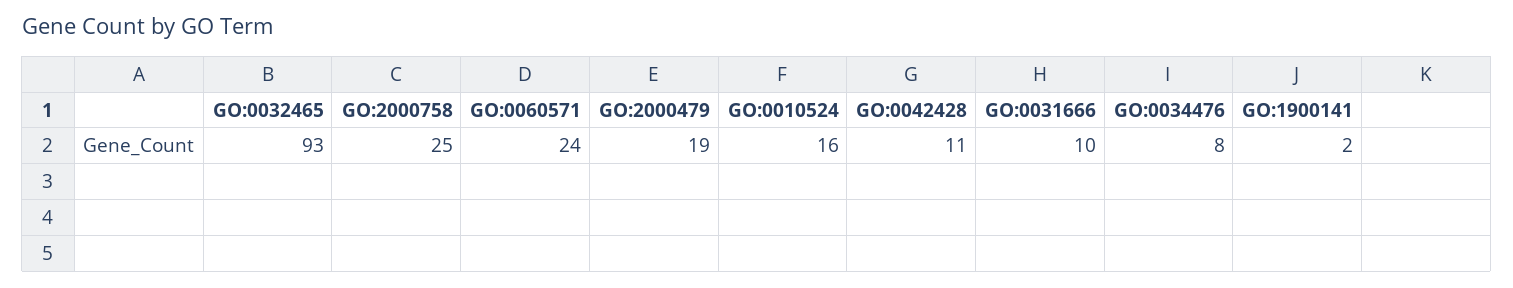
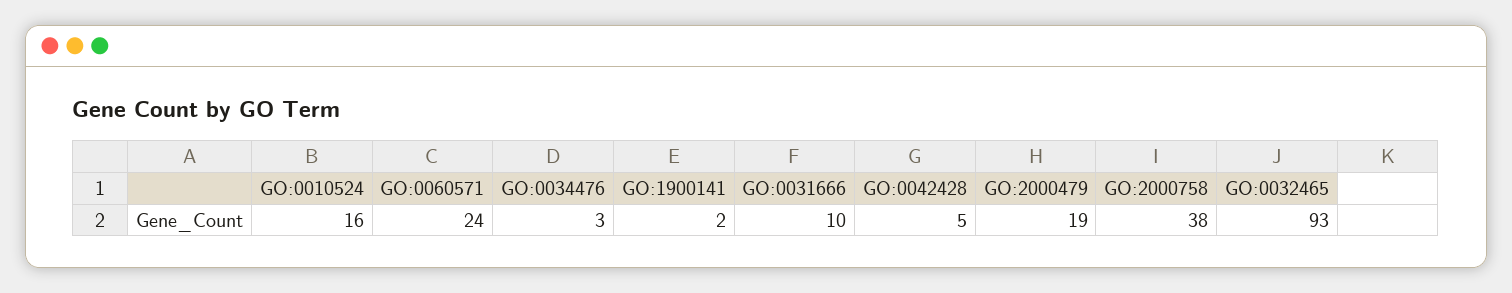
GO:2000758: 25 -> 38
GO:0042428: 11 -> 5
GO:0034476: 8 -> 3

